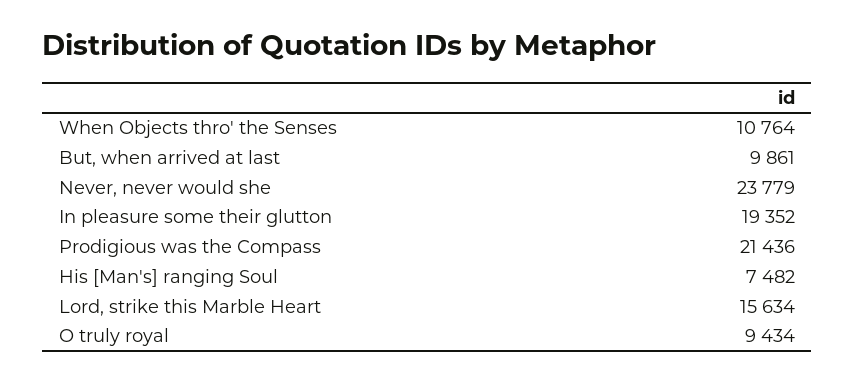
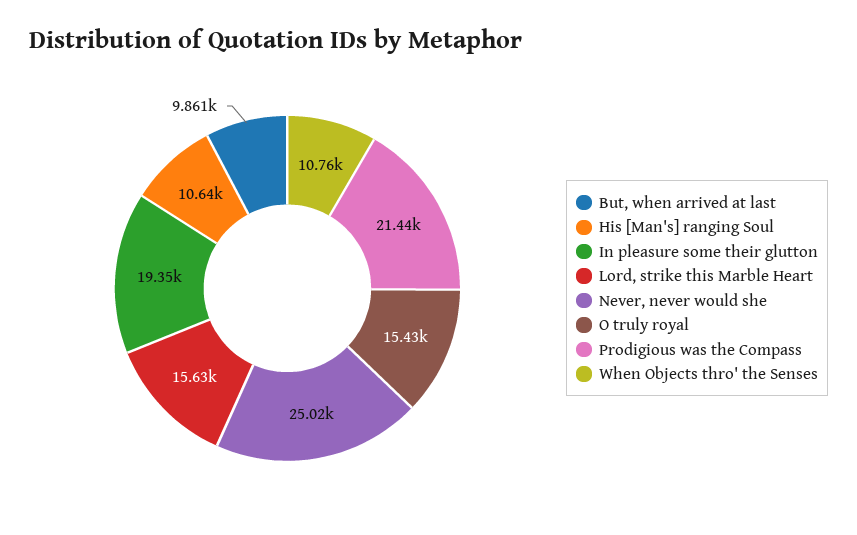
Never, never would she: 23779 -> 25020
His [Man's] ranging Soul: 7482 -> 10640
O truly royal: 9434 -> 15430

